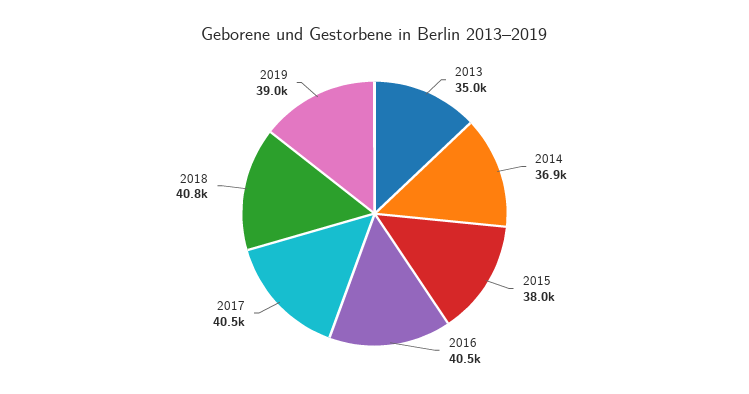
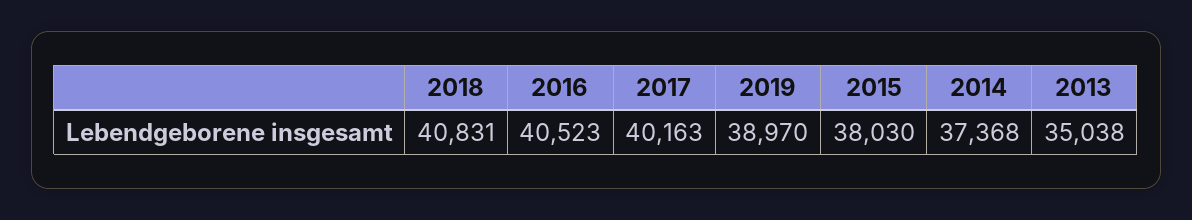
2014: 36900 -> 37368
2017: 40500 -> 40163

